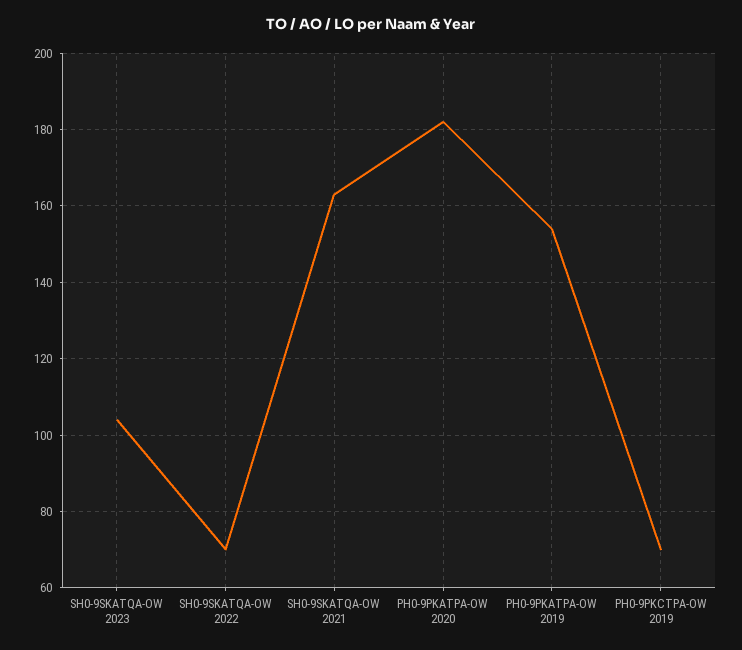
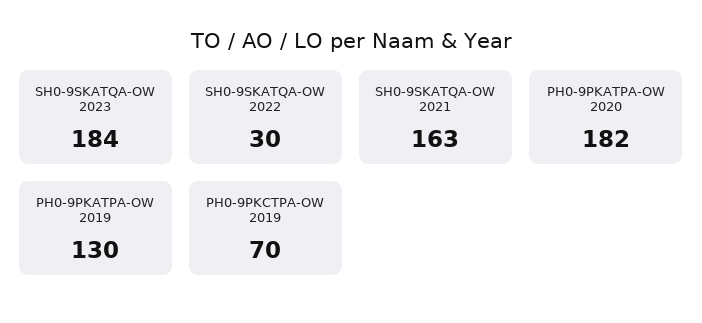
SH0-9SKATQA-OW 2023: 105 -> 184
SH0-9SKATQA-OW 2022: 70 -> 30
PH0-9PKATPA-OW 2019: 155 -> 130

